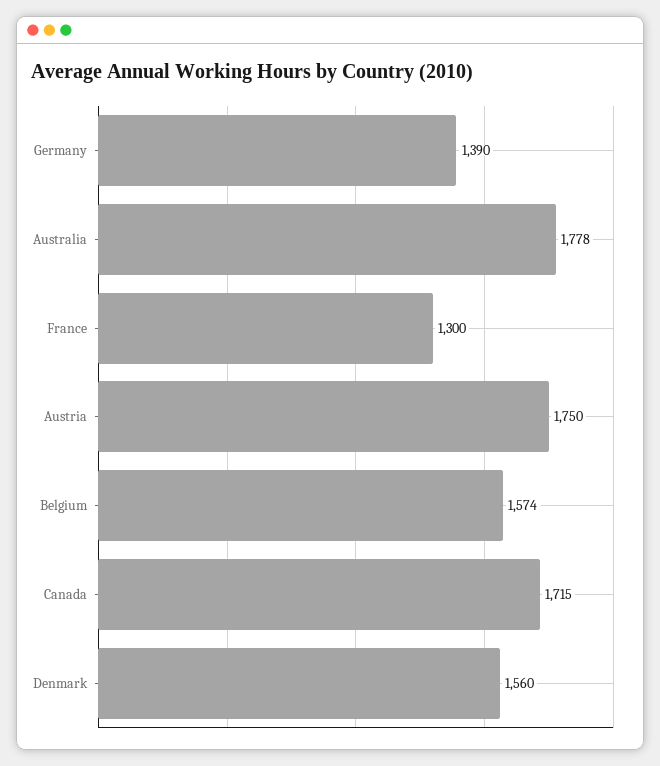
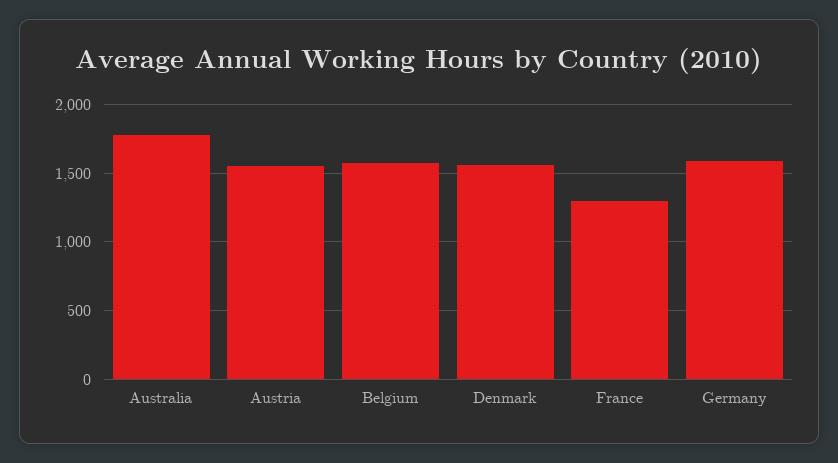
Germany: 1390 -> 1600
Austria: 1750 -> 1550
Canada: 1715 -> none

